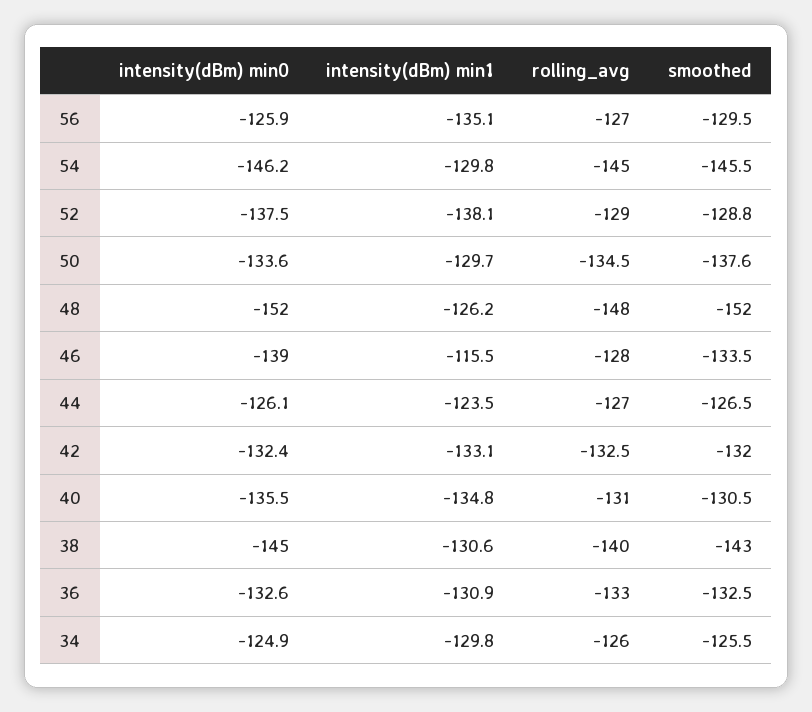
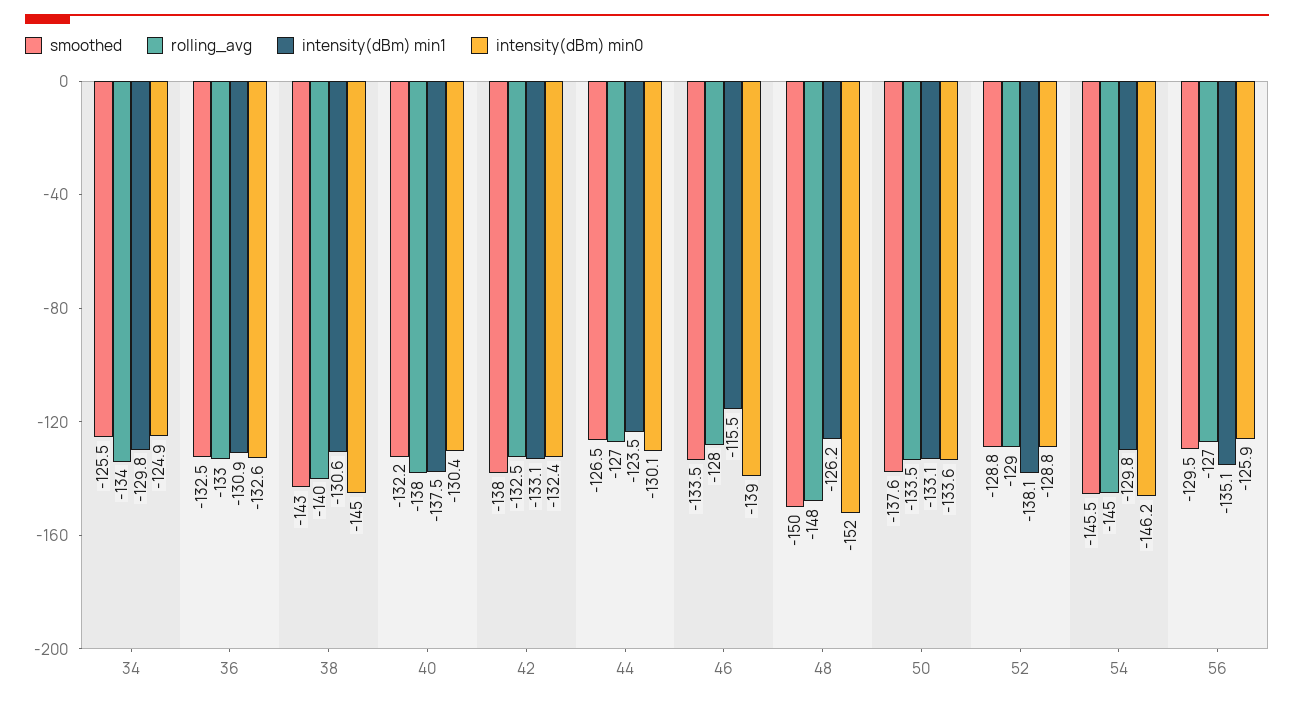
intensity(dBm) min0, 52: -137.5 -> -128.8
intensity(dBm) min1, 50: -129.7 -> -133.1
rolling_avg, 50: -134.5 -> -133.5
smoothed, 48: -152 -> -150
intensity(dBm) min0, 44: -126.1 -> -130.1
smoothed, 42: -132 -> -138
intensity(dBm) min0, 40: -135.5 -> -130.4
intensity(dBm) min1, 40: -134.8 -> -137.5
rolling_avg, 40: -131 -> -138
smoothed, 40: -130.5 -> -132.2
rolling_avg, 34: -126 -> -134

